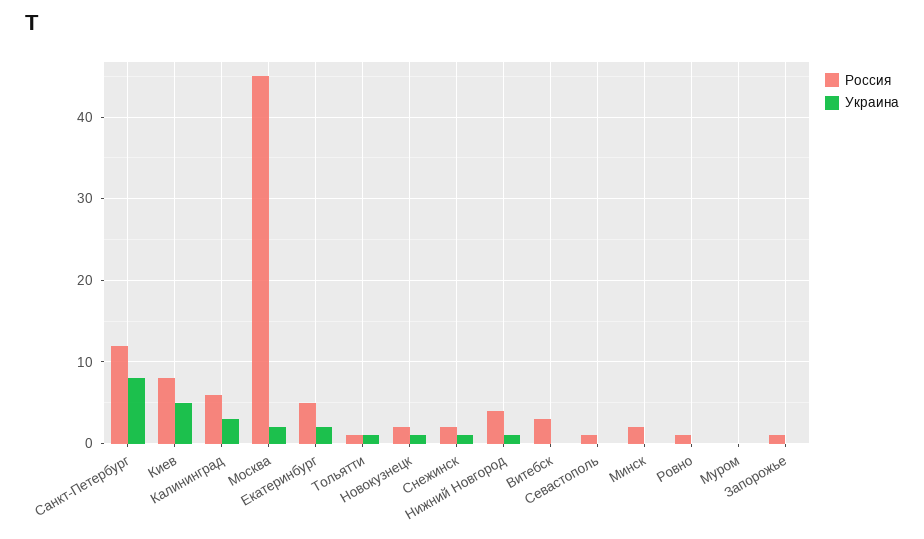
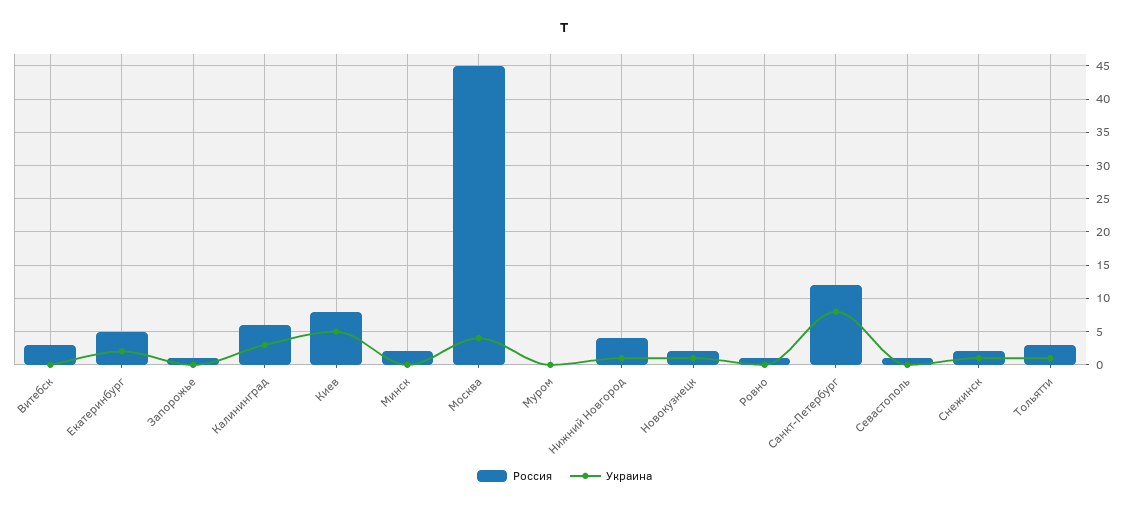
Украина, Москва: 2 -> 4
Россия, Тольятти: 1 -> 3

